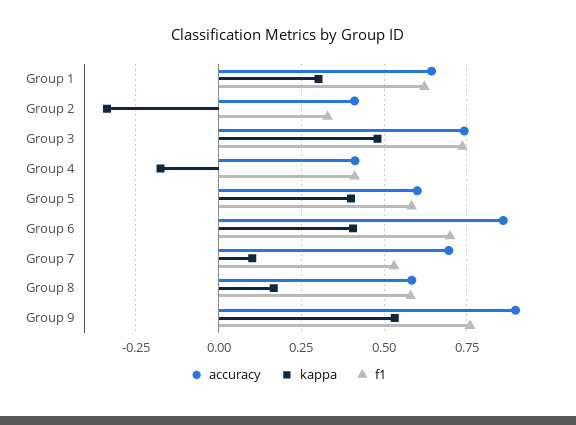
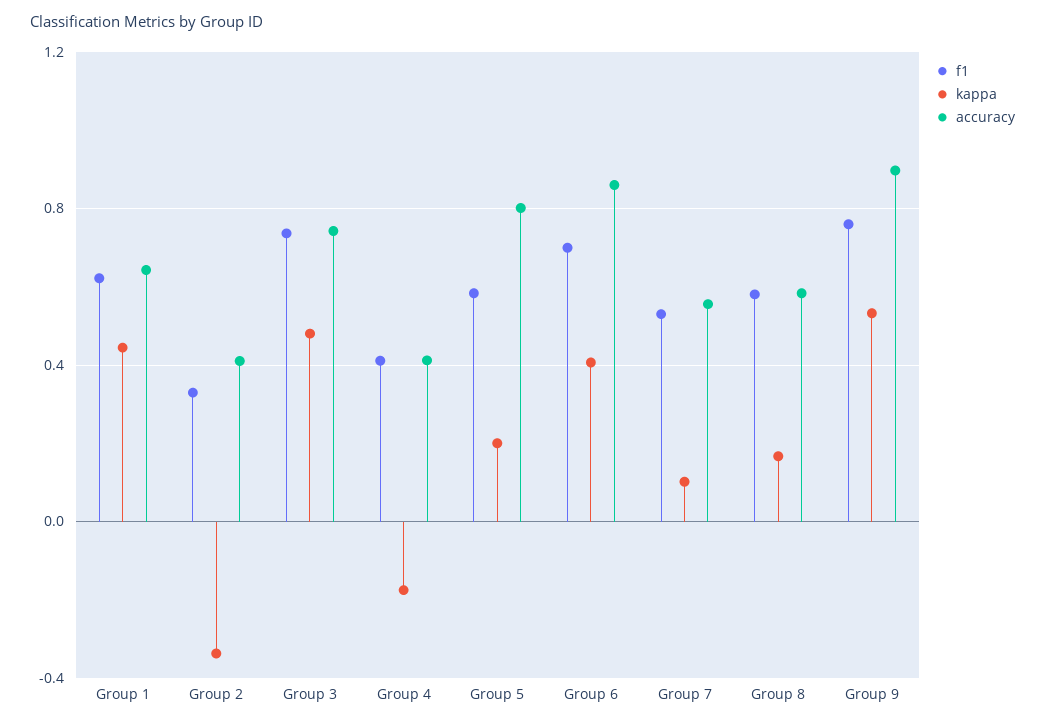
kappa, Group 1: 0.3 -> 0.45
accuracy, Group 5: 0.6 -> 0.8
kappa, Group 5: 0.4 -> 0.2
accuracy, Group 7: 0.7 -> 0.55

